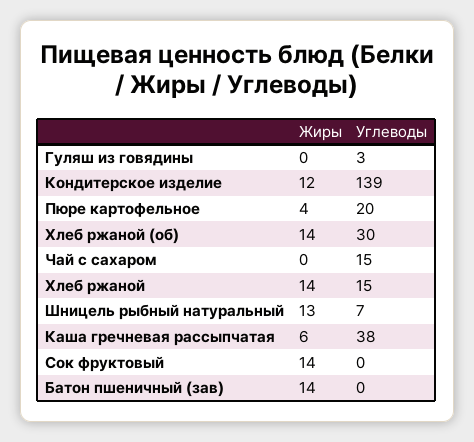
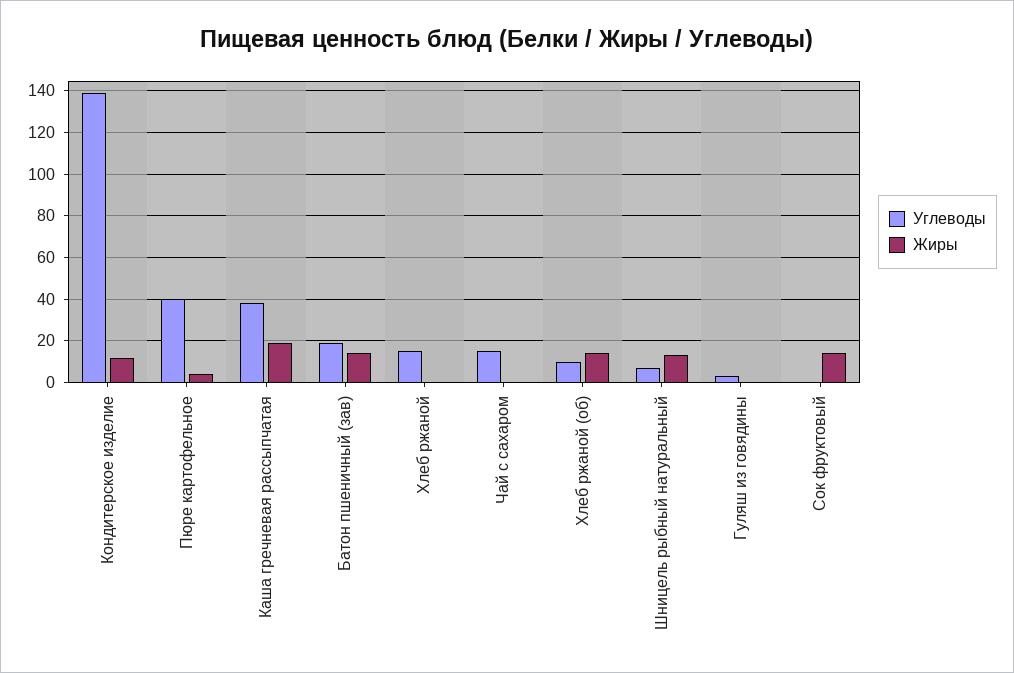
Углеводы, Пюре картофельное: 20 -> 40
Углеводы, Хлеб ржаной (об): 30 -> 10
Жиры, Хлеб ржаной: 14 -> 0
Жиры, Каша гречневая рассыпчатая: 6 -> 20
Углеводы, Батон пшеничный (зав): 0 -> 20

